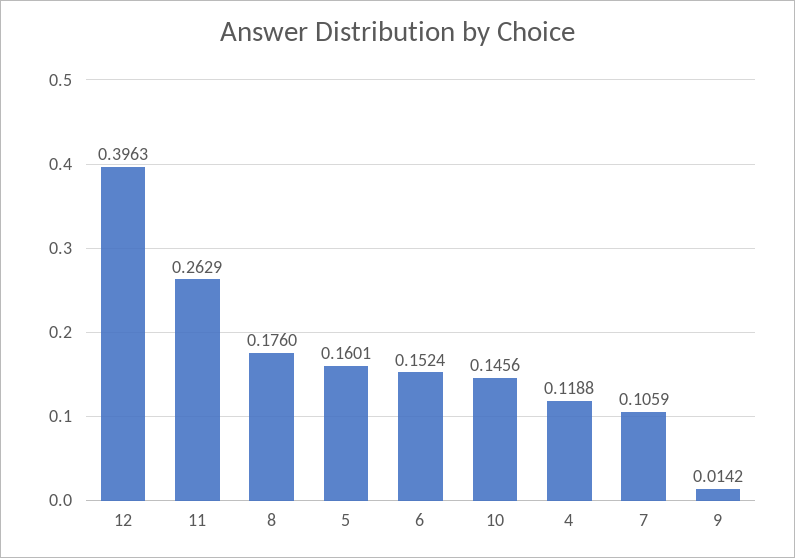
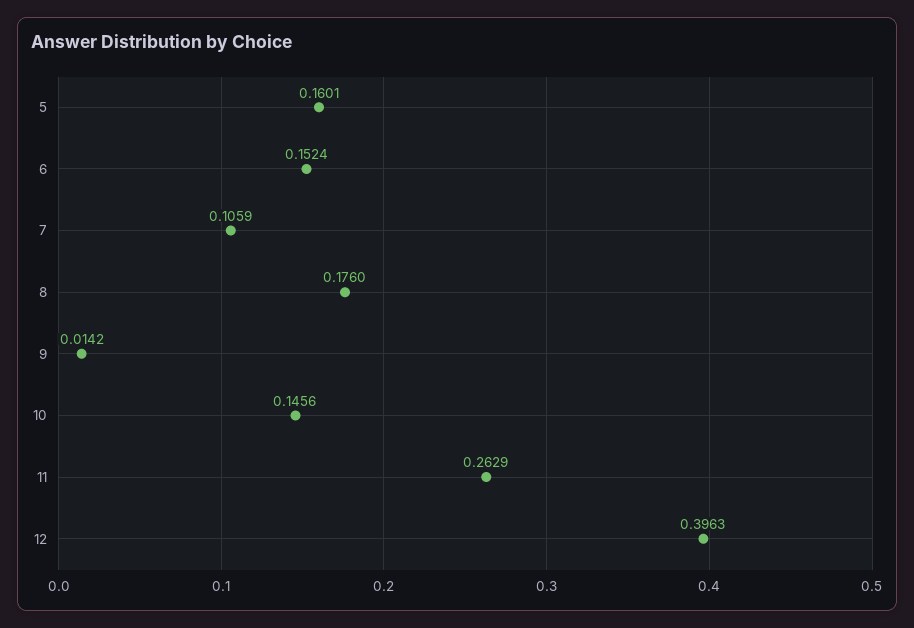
4: 0.1188 -> none

